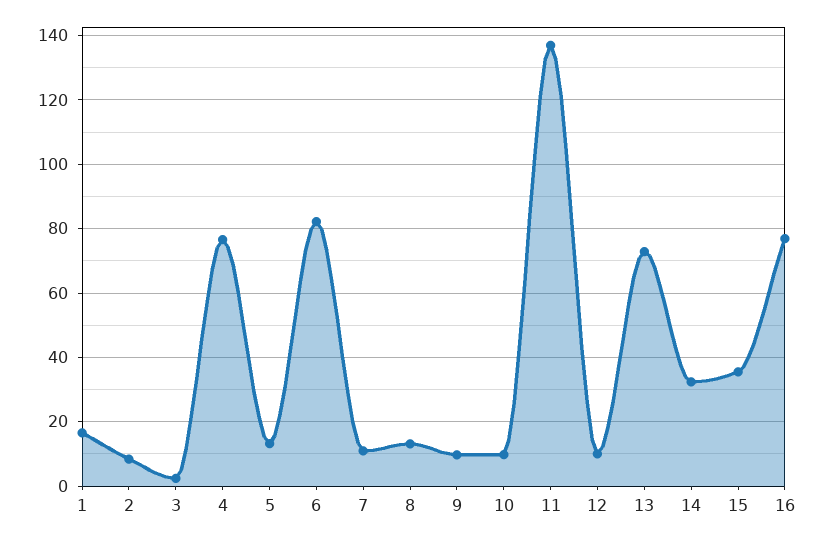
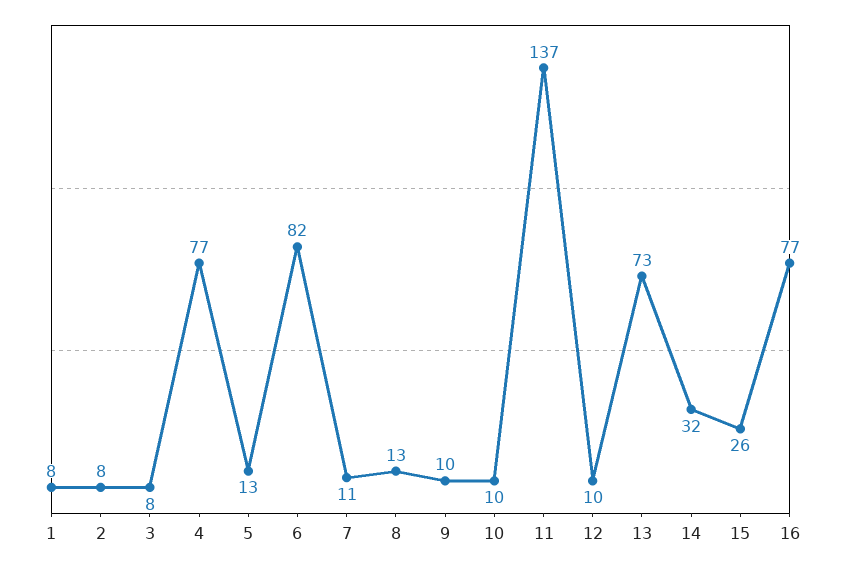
1: 16 -> 8
3: 2 -> 8
15: 36 -> 26

